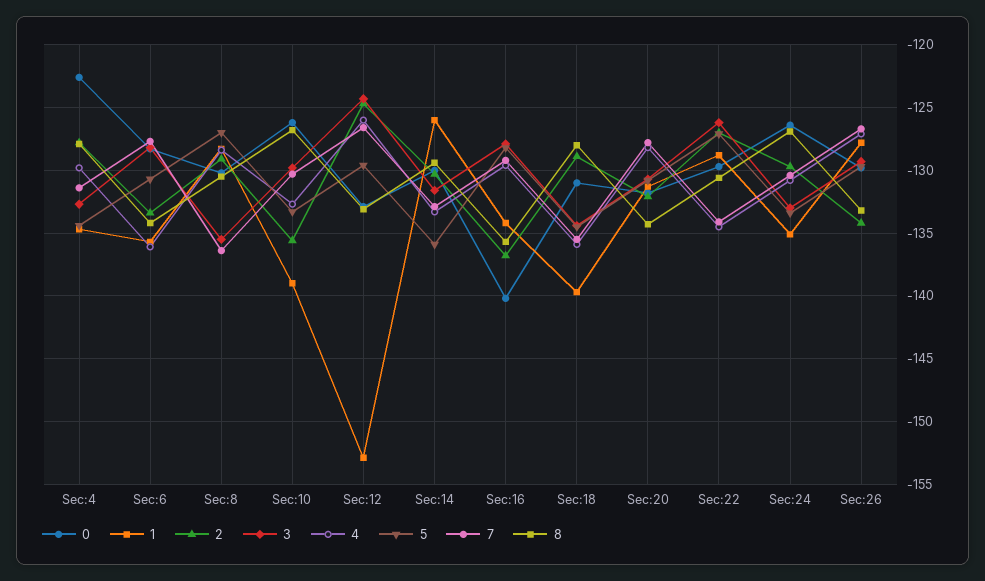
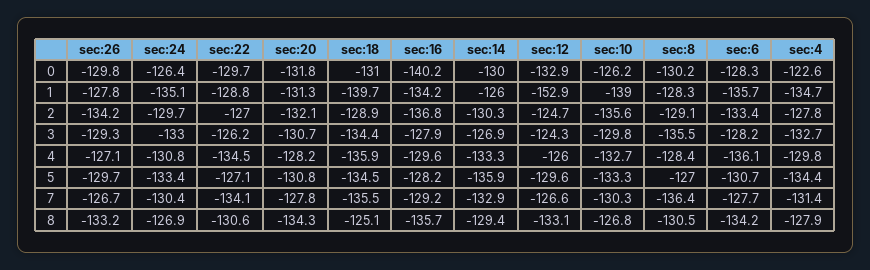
3, Sec:14: -131.5 -> -126.9
8, Sec:18: -128 -> -125.1

